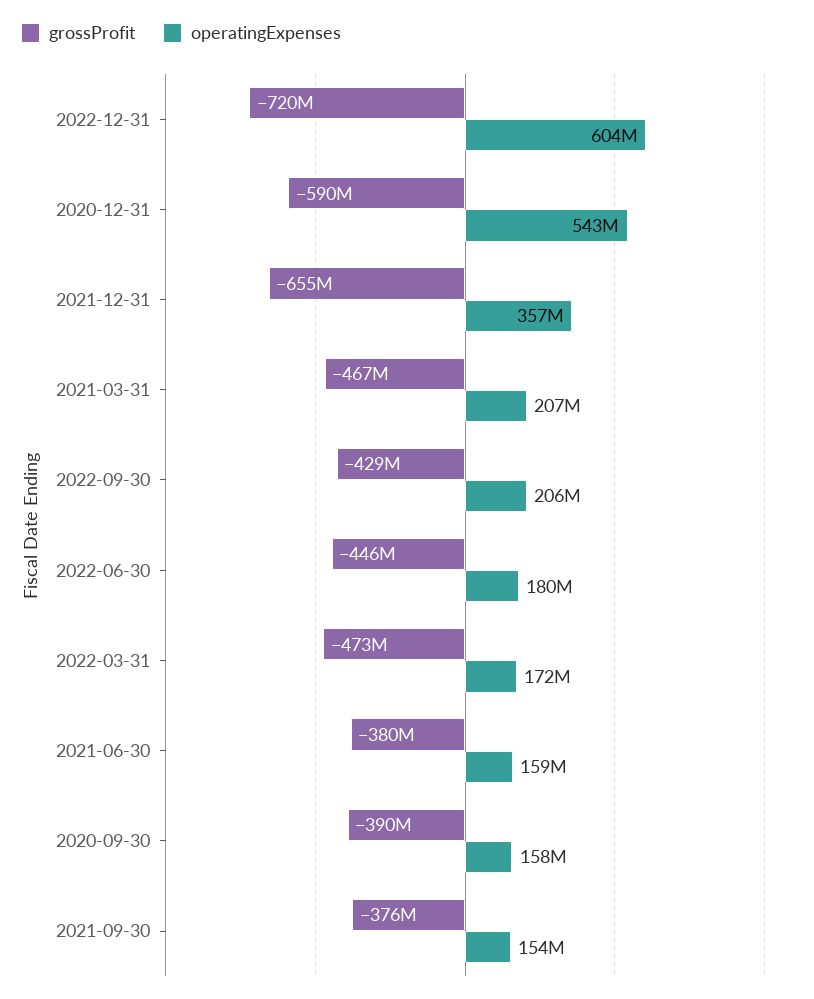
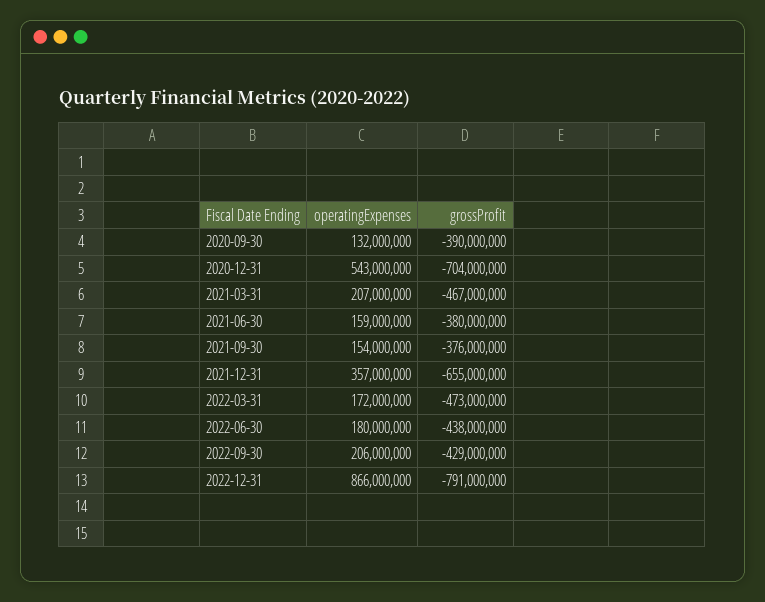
grossProfit, 2022-12-31: -720000000 -> -791000000
operatingExpenses, 2022-12-31: 604000000 -> 866000000
grossProfit, 2020-12-31: -590000000 -> -704000000
grossProfit, 2022-06-30: -446000000 -> -438000000
operatingExpenses, 2020-09-30: 158000000 -> 132000000

